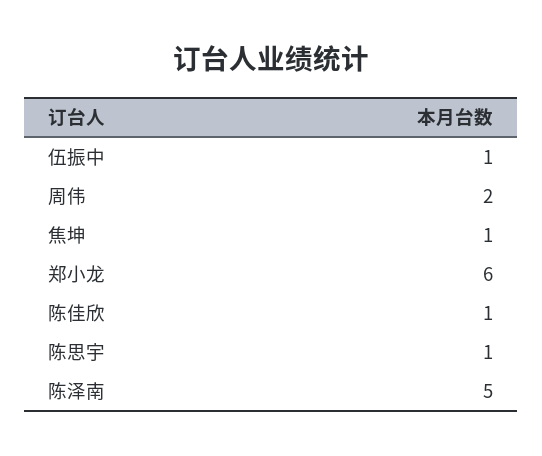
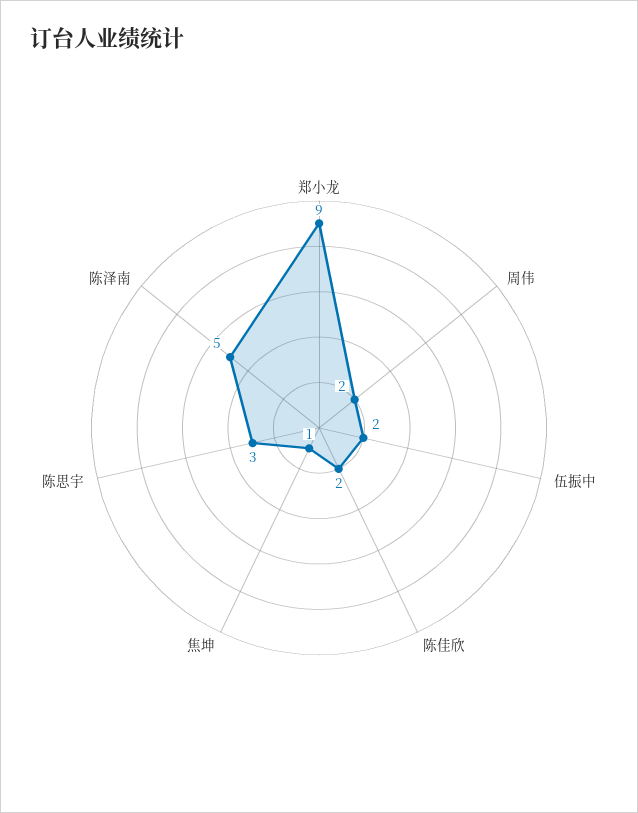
伍振中: 1 -> 2
郑小龙: 6 -> 9
陈佳欣: 1 -> 2
陈思宇: 1 -> 3

